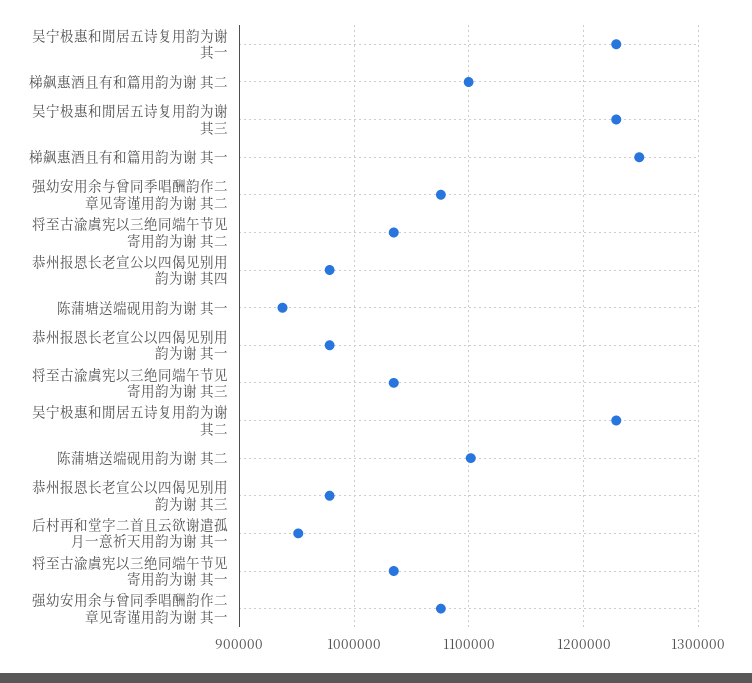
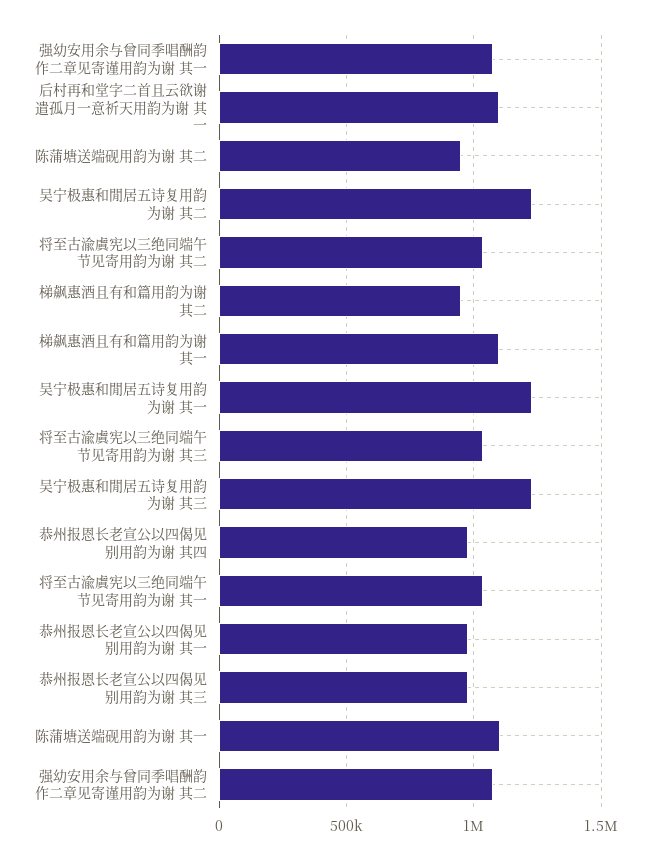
梯飙惠酒且有和篇用韵为谢 其二: 1100000 -> 950000
梯飙惠酒且有和篇用韵为谢 其一: 1250000 -> 1100000
陈蒲塘送端砚用韵为谢 其一: 940000 -> 1100000
陈蒲塘送端砚用韵为谢 其二: 1100000 -> 950000
后村再和堂字二首且云欲谢遣孤月一意祈天用韵为谢 其一: 950000 -> 1100000

